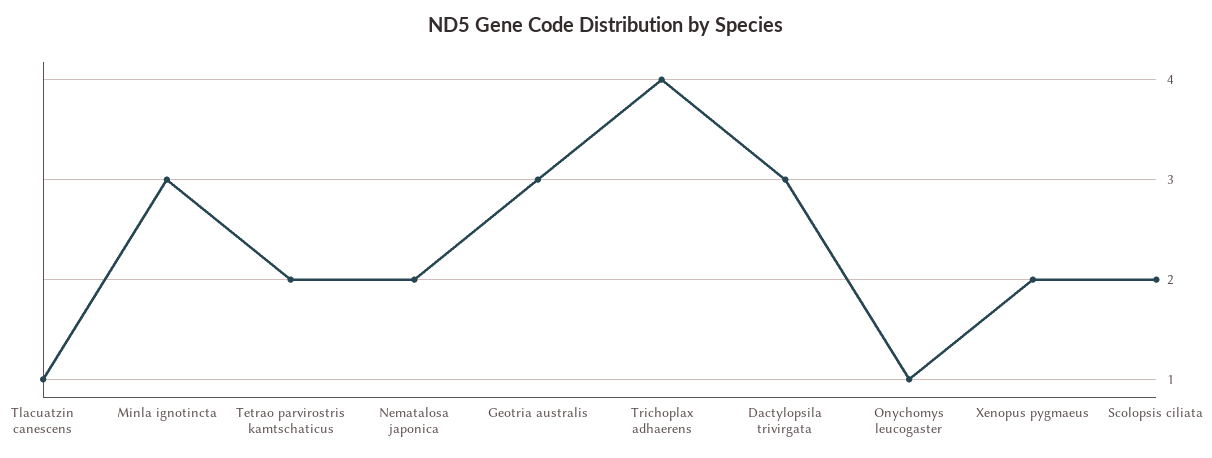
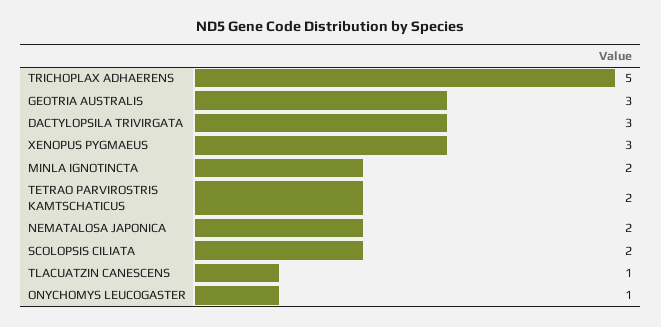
Minla ignotincta: 3 -> 2
Trichoplax adhaerens: 4 -> 5
Xenopus pygmaeus: 2 -> 3

